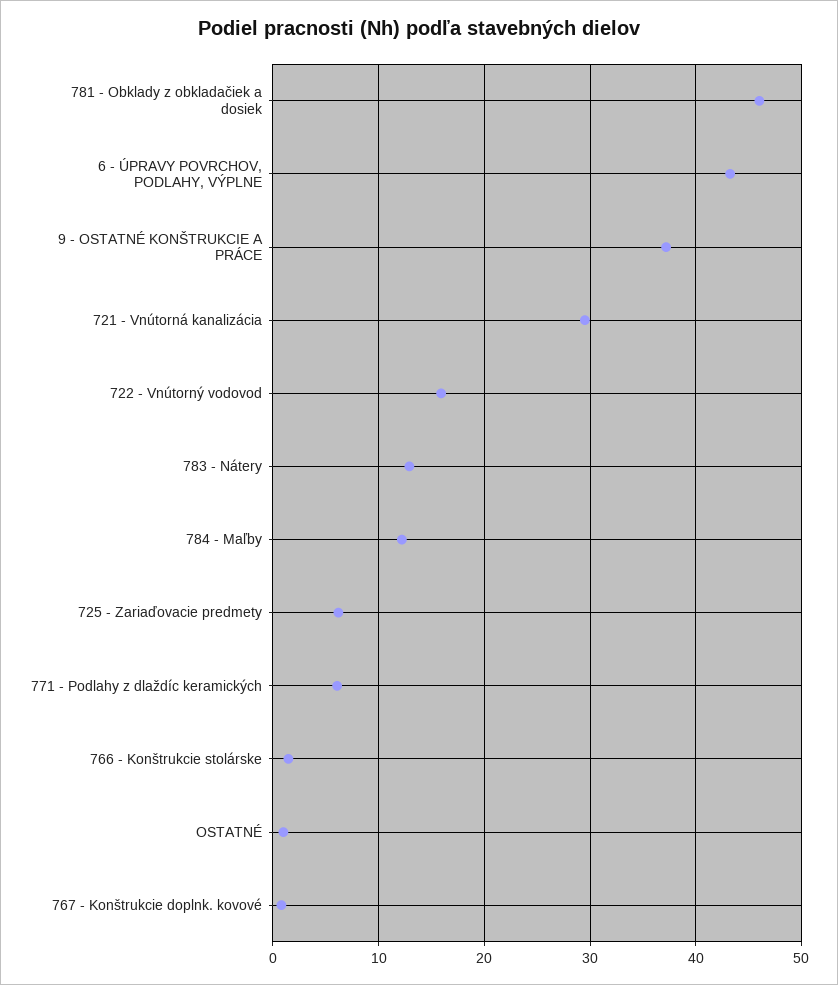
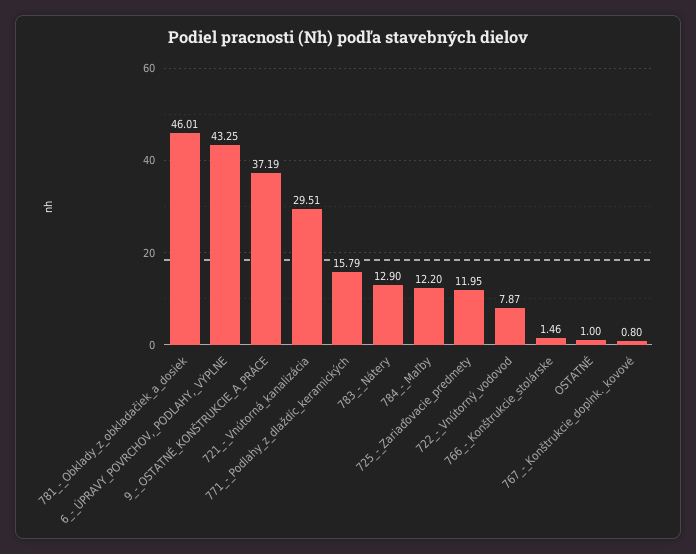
722 - Vnútorný vodovod: 16 -> 7.87
725 - Zariaďovacie predmety: 6 -> 11.95
771 - Podlahy z dlaždíc keramických: 6 -> 15.79

